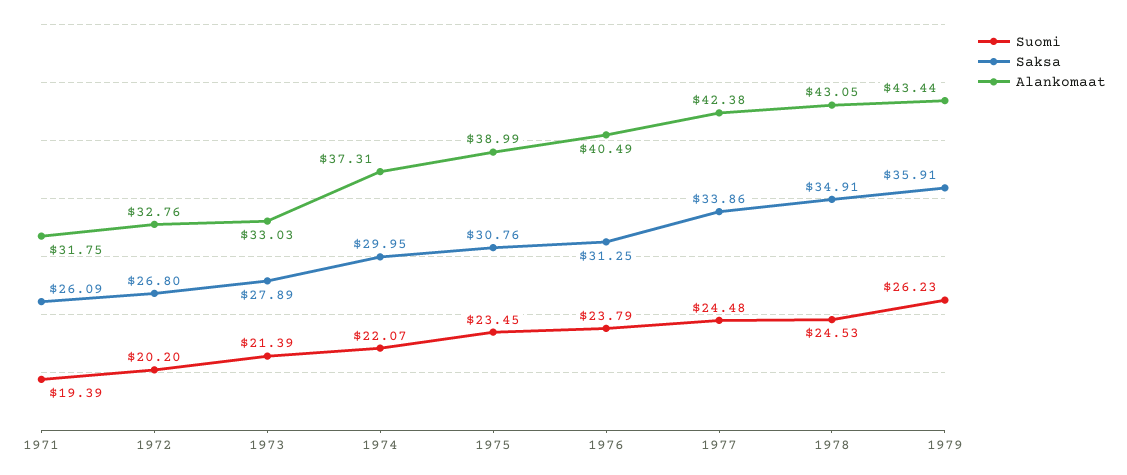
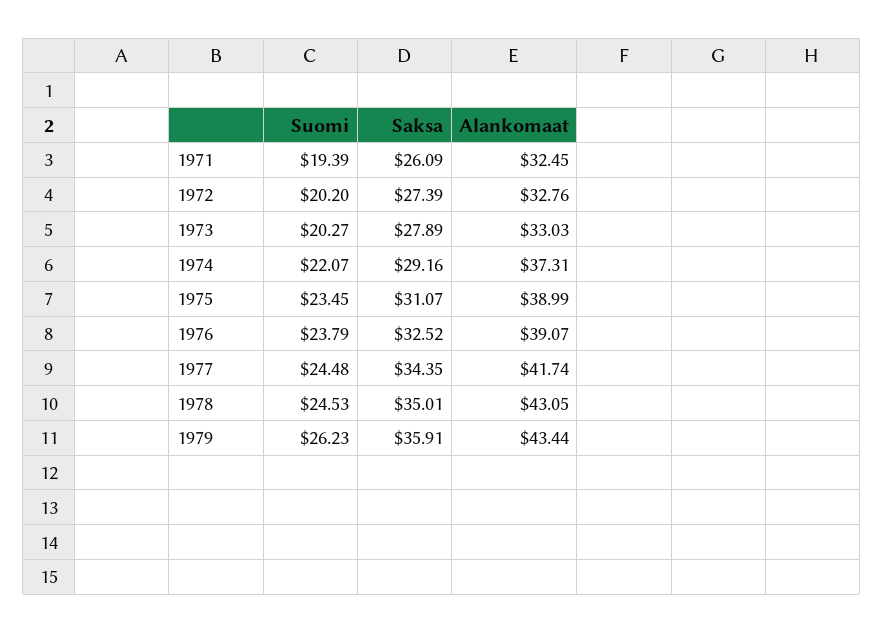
Alankomaat, 1971: 31.75 -> 32.45
Saksa, 1972: 26.8 -> 27.39
Suomi, 1973: 21.39 -> 20.27
Saksa, 1974: 29.95 -> 29.16
Saksa, 1975: 30.76 -> 31.07
Saksa, 1976: 31.25 -> 32.52
Alankomaat, 1976: 40.49 -> 39.07
Saksa, 1977: 33.86 -> 34.35
Alankomaat, 1977: 42.38 -> 41.74
Saksa, 1978: 34.91 -> 35.01

